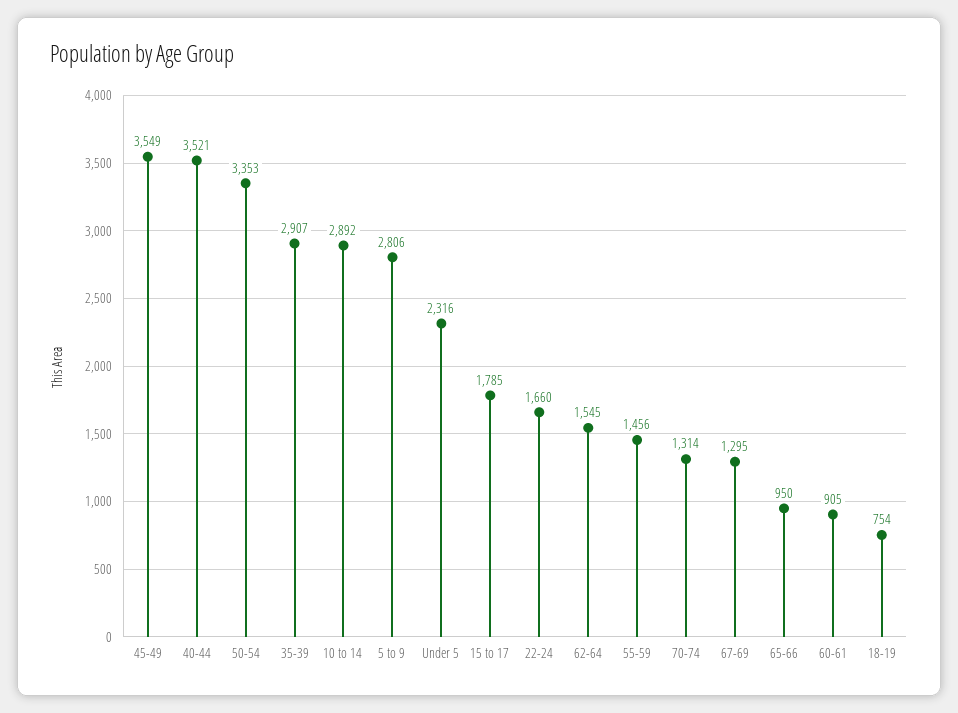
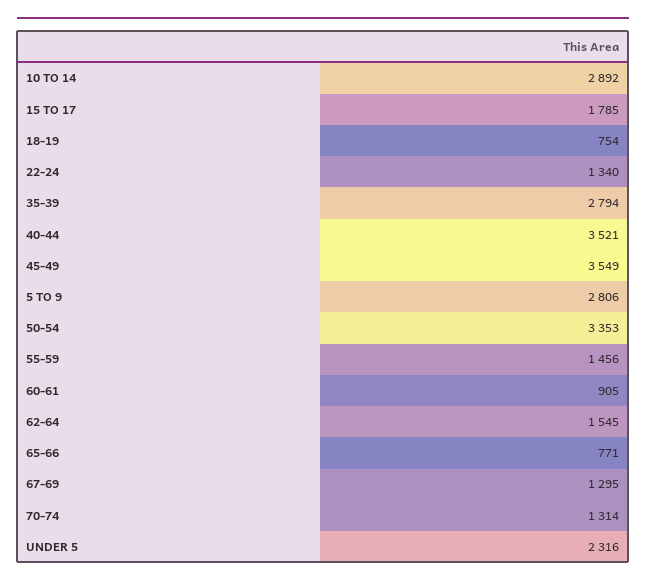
35-39: 2907 -> 2794
22-24: 1660 -> 1340
65-66: 950 -> 771

